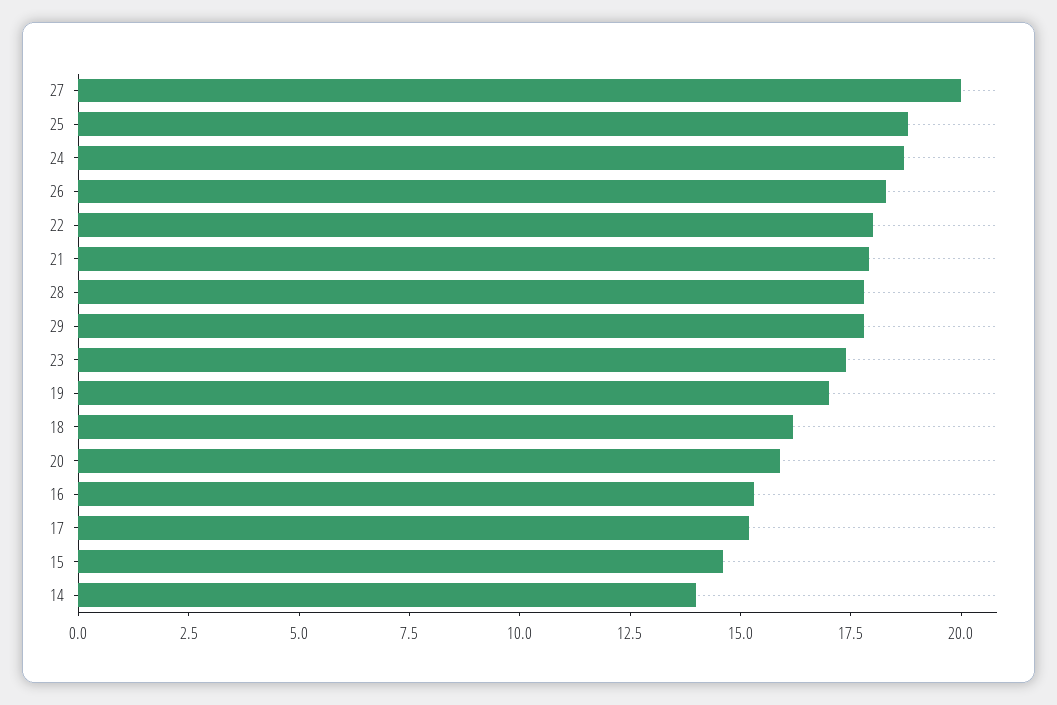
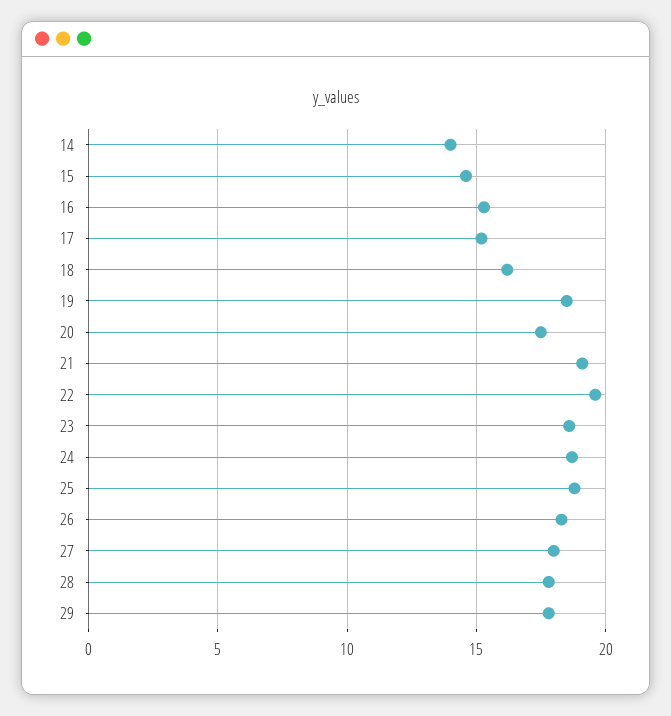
27: 20 -> 18
22: 18 -> 19.5
21: 18 -> 19
23: 17.5 -> 18.5
19: 17 -> 18.5
20: 16 -> 17.5

